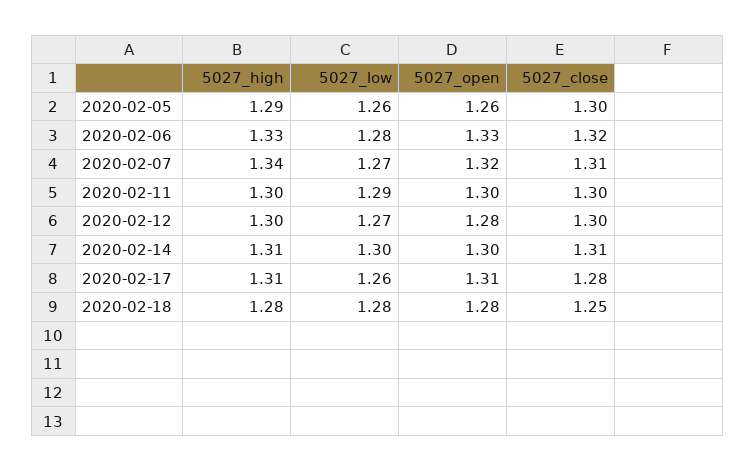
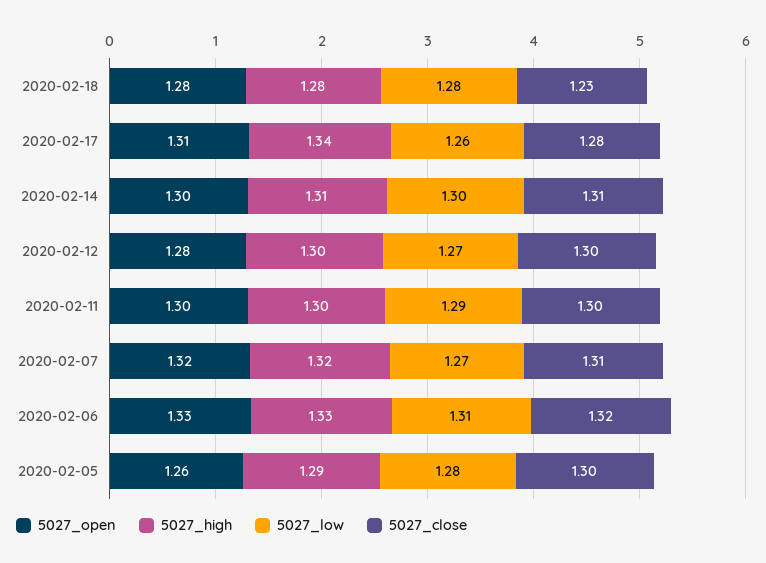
5027_low, 2020-02-05: 1.26 -> 1.28
5027_low, 2020-02-06: 1.28 -> 1.31
5027_high, 2020-02-07: 1.34 -> 1.32
5027_high, 2020-02-17: 1.31 -> 1.34
5027_close, 2020-02-18: 1.25 -> 1.23

